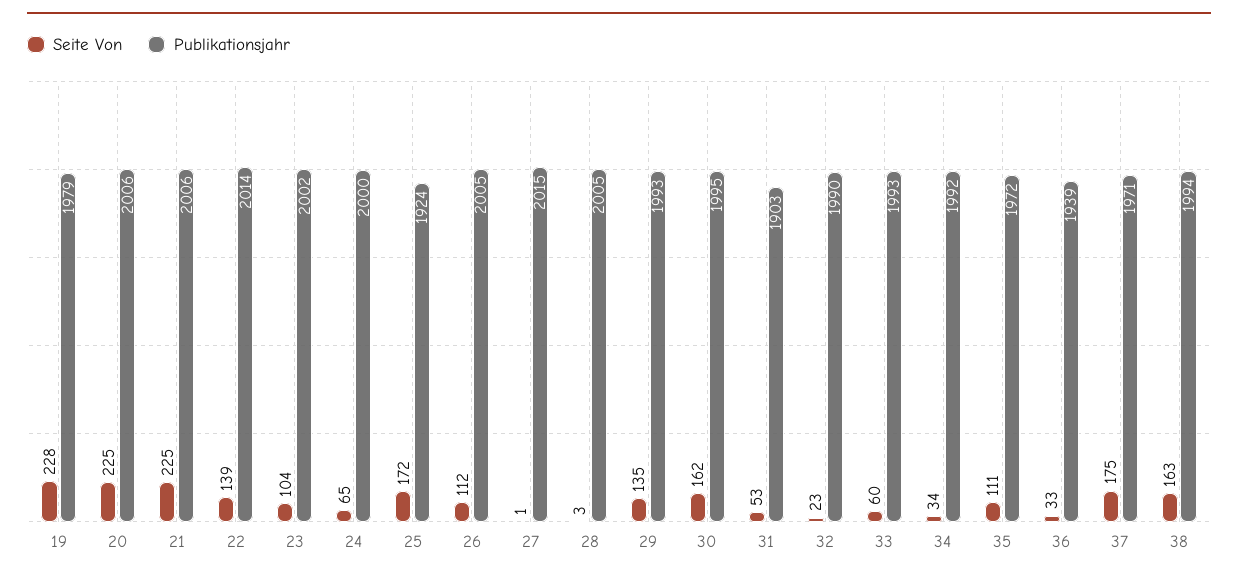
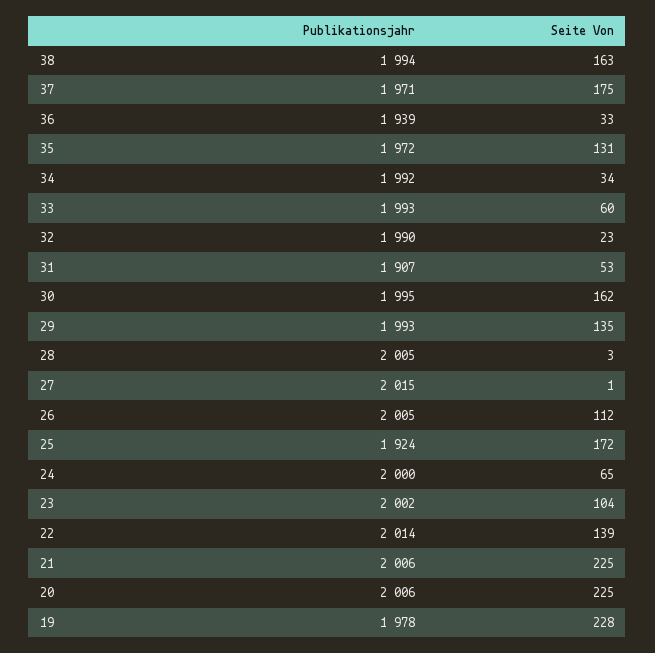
Publikationsjahr, 19: 1979 -> 1978
Publikationsjahr, 31: 1903 -> 1907
Seite Von, 35: 111 -> 131

